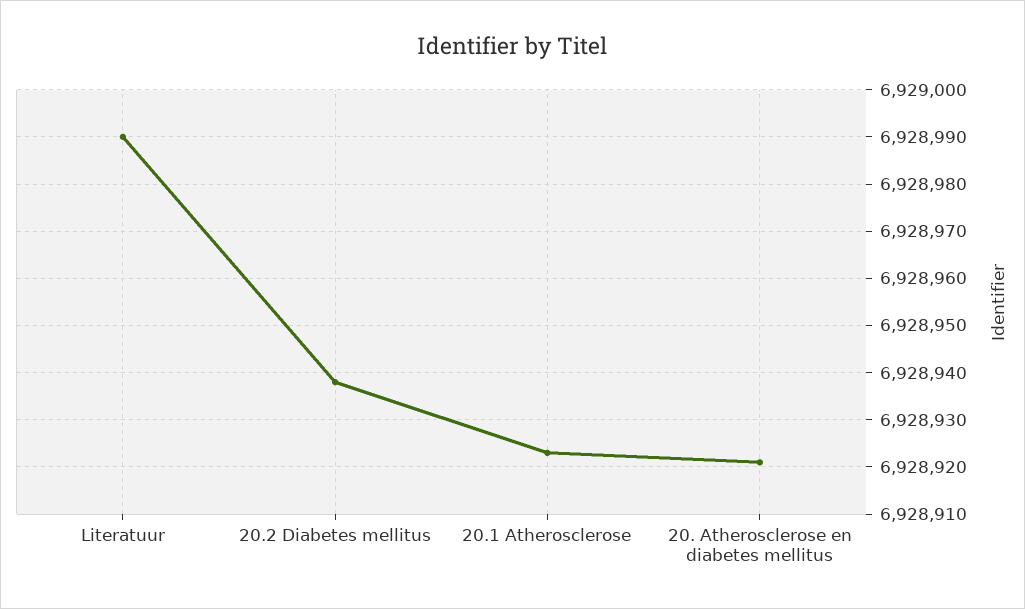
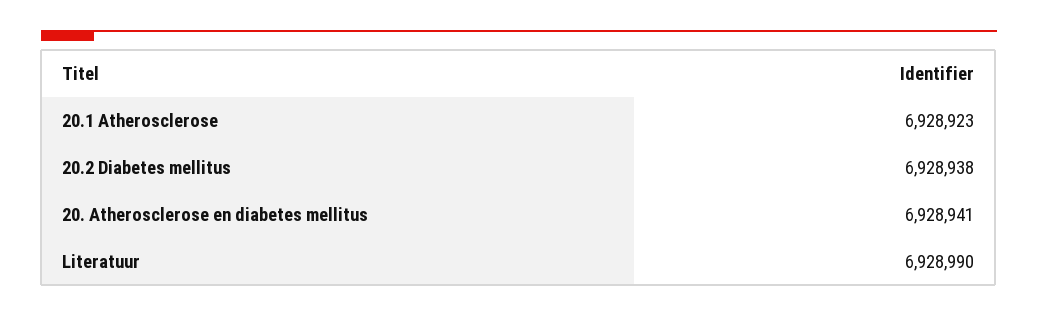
20. Atherosclerose en diabetes mellitus: 6928920 -> 6928941

